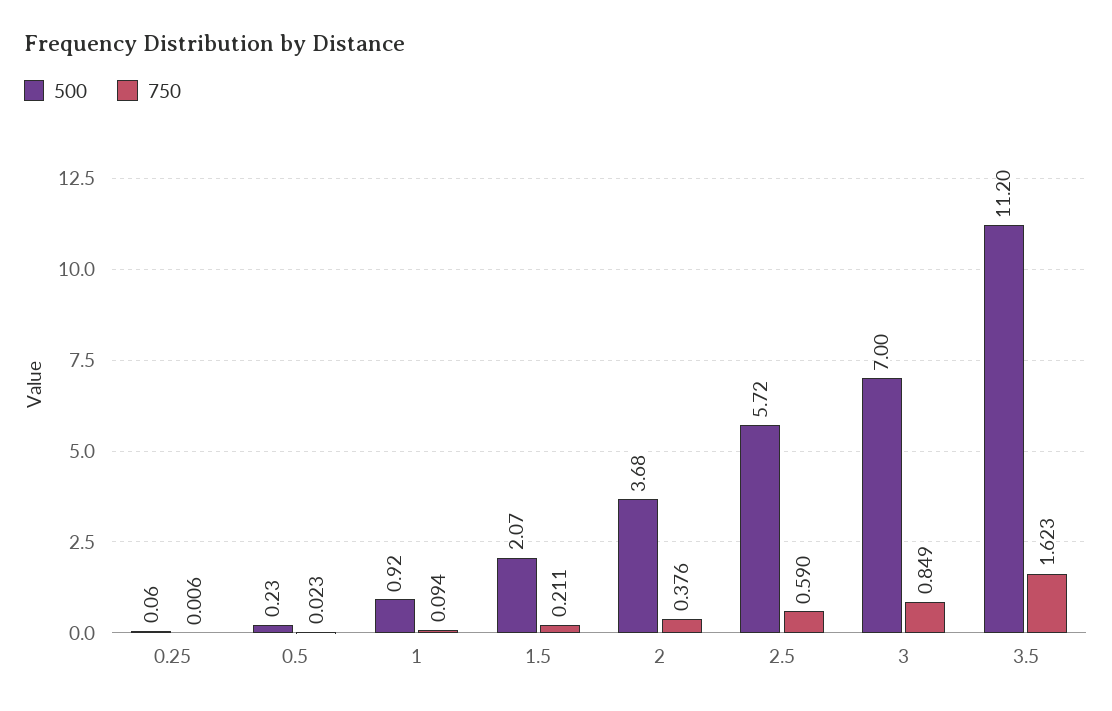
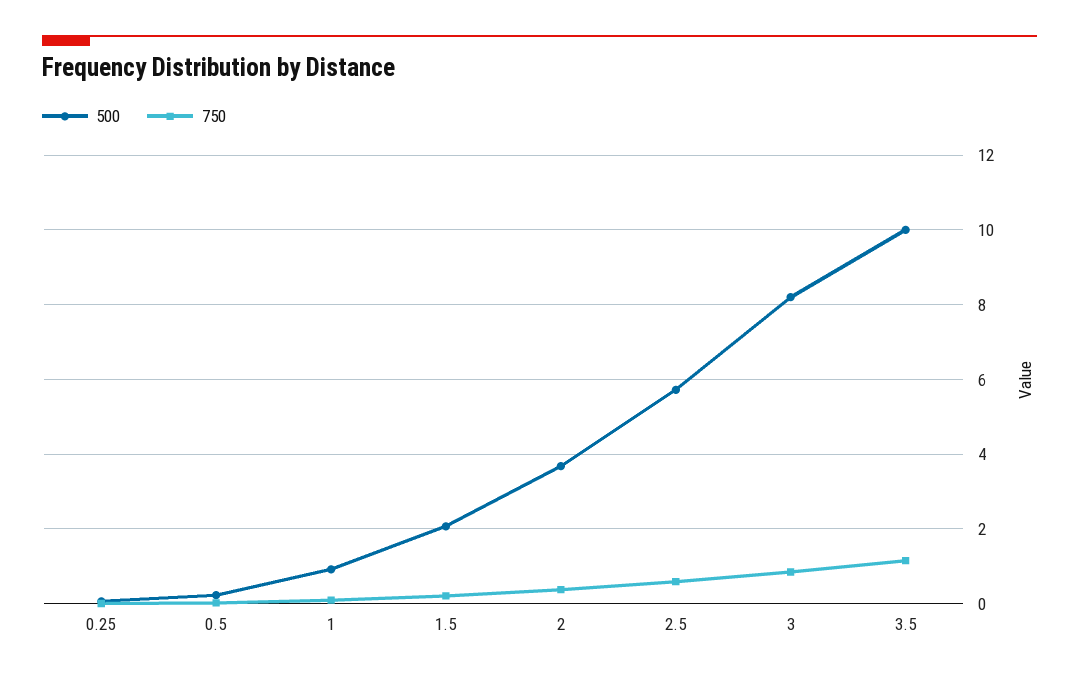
500, 3: 7 -> 8.2
500, 3.5: 11.2 -> 10
750, 3.5: 1.623 -> 1.2

